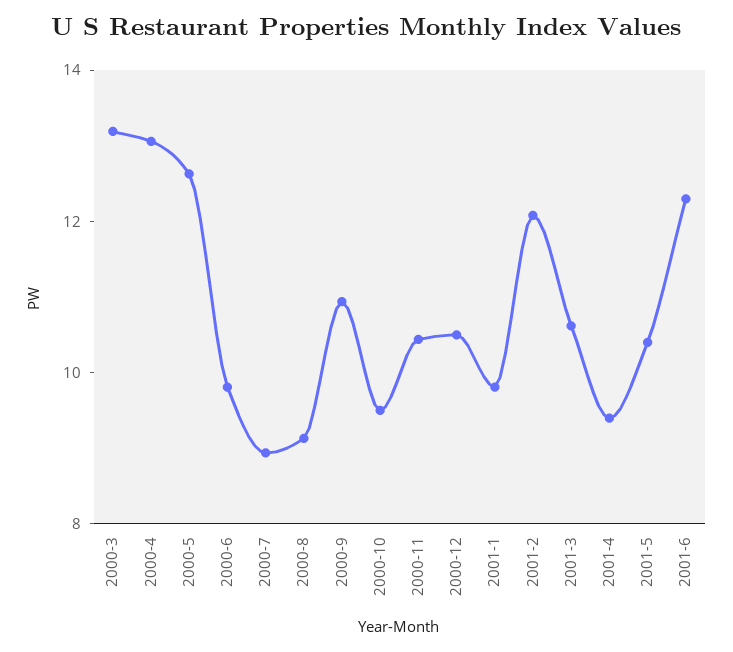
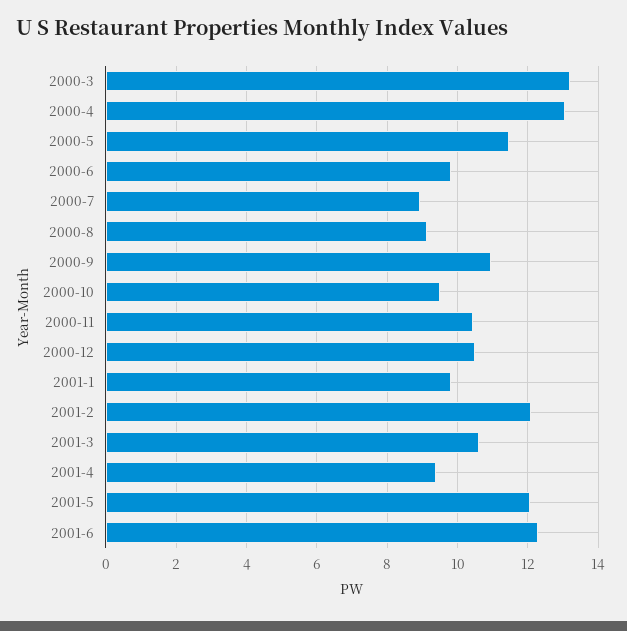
2000-5: 12.5 -> 11.4
2001-5: 10.5 -> 12

